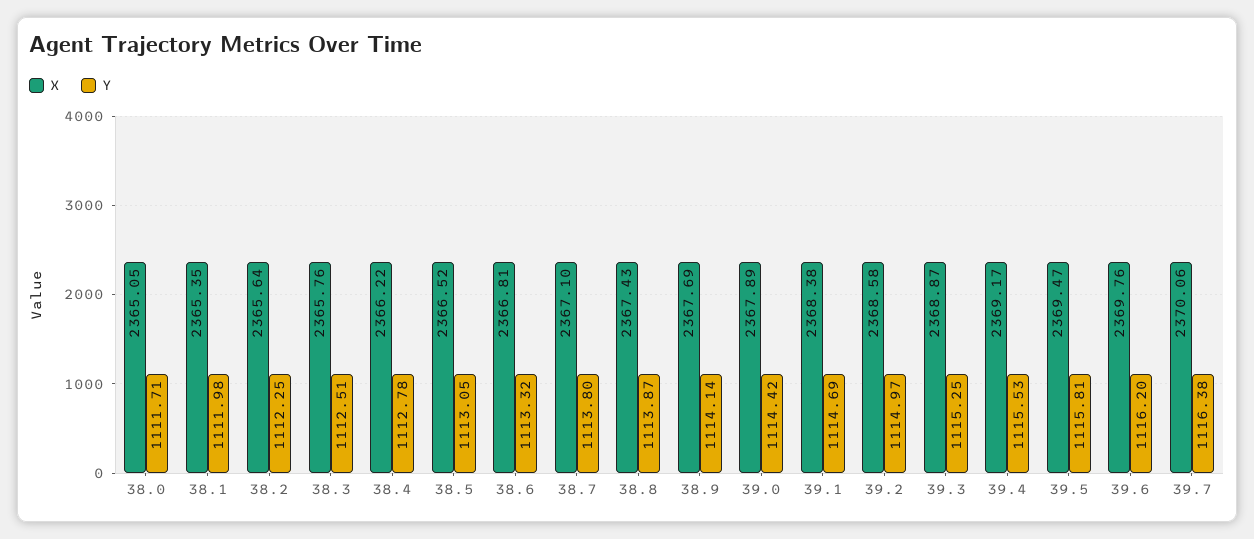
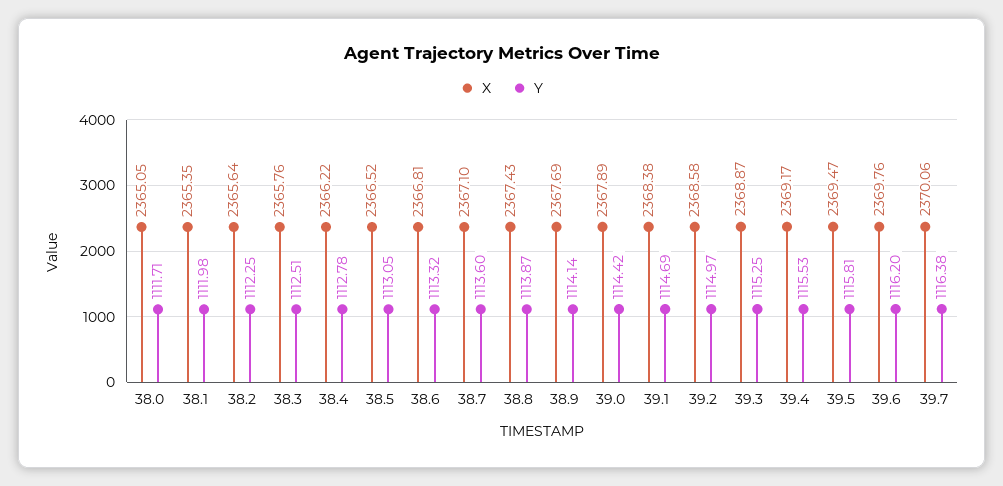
Y, 38.7: 1113.8 -> 1113.6

